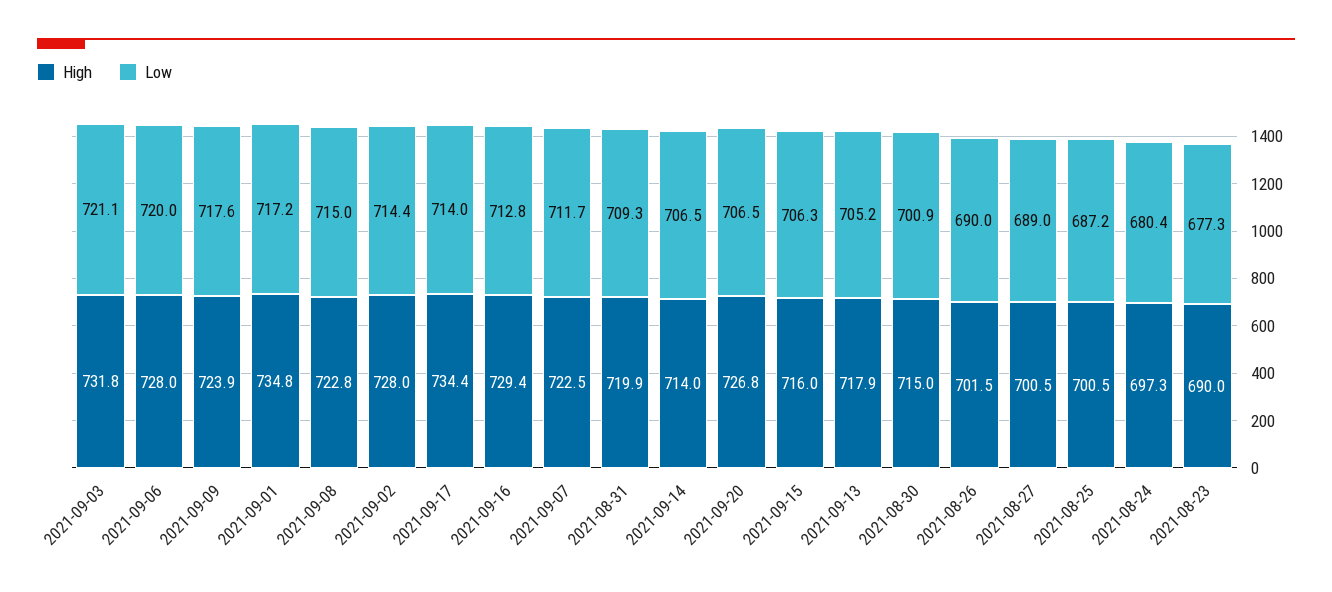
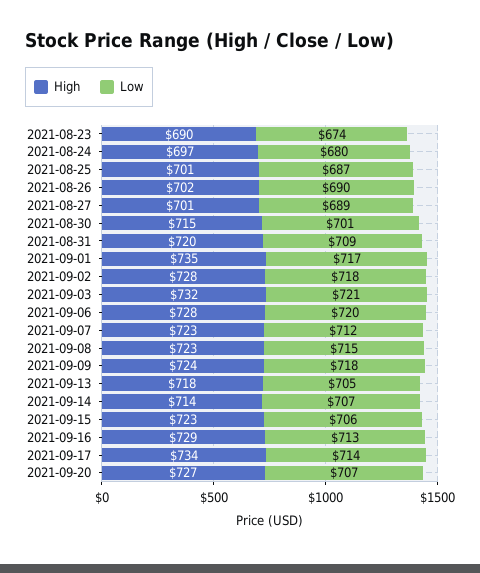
Low, 2021-09-02: 714.4 -> 718
High, 2021-09-15: 716 -> 723
Low, 2021-08-23: 677.3 -> 674

